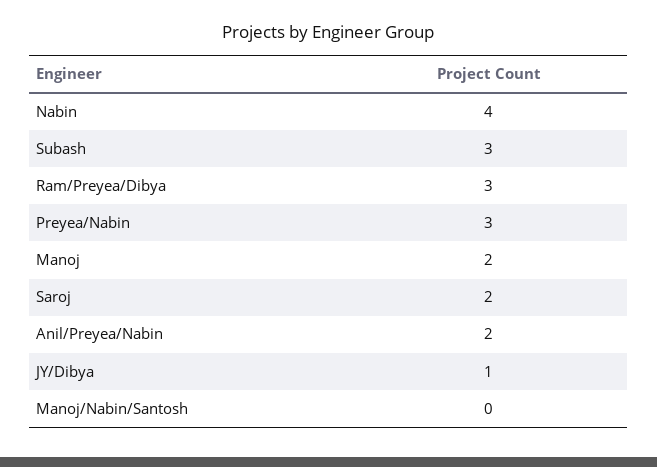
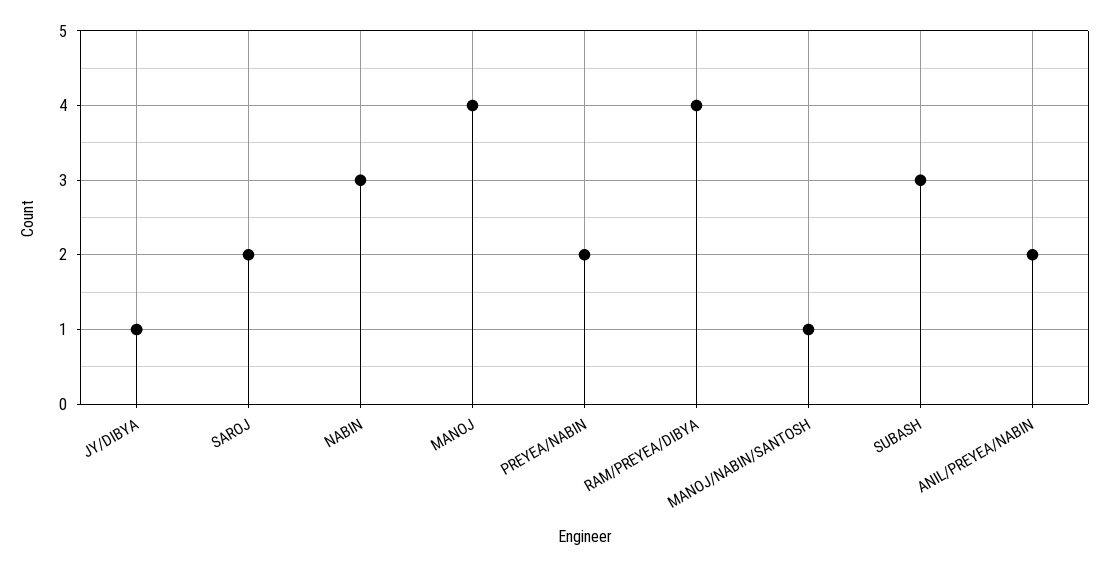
Nabin: 4 -> 3
Ram/Preyea/Dibya: 3 -> 4
Preyea/Nabin: 3 -> 2
Manoj: 2 -> 4
Manoj/Nabin/Santosh: 0 -> 1

